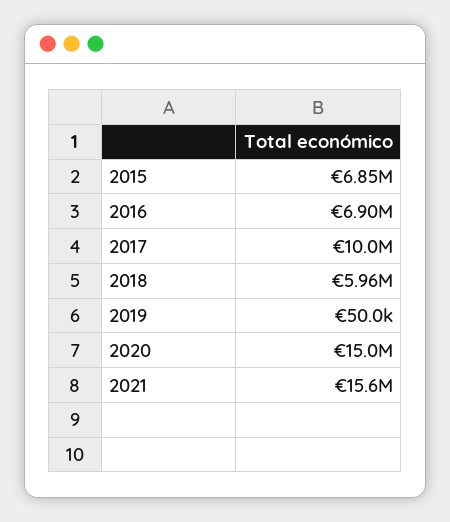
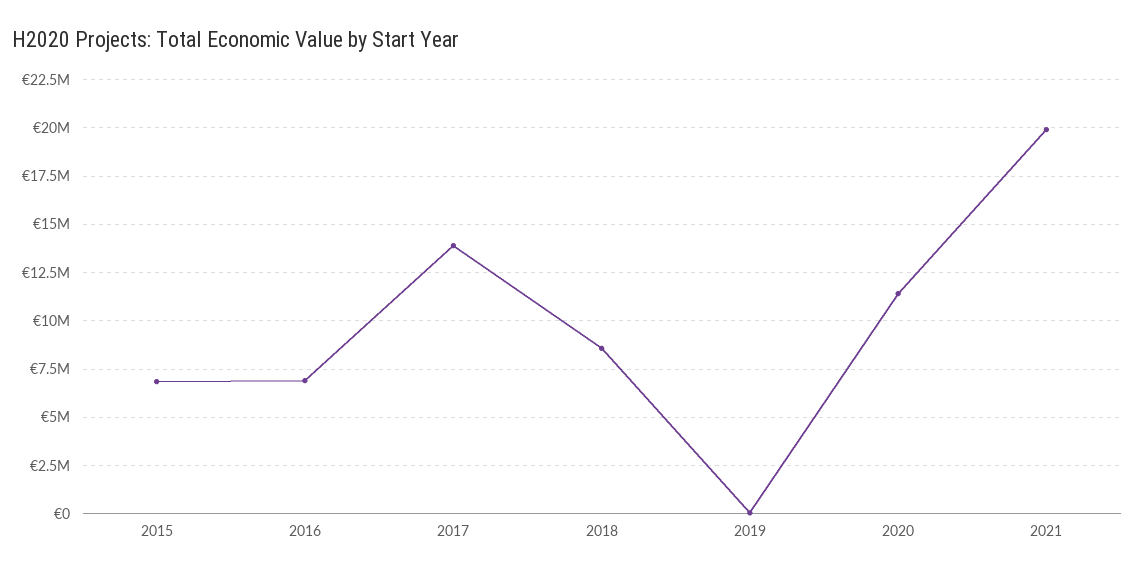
2017: 10000000 -> 14000000
2018: 5960000 -> 8500000
2020: 15000000 -> 11500000
2021: 15600000 -> 20000000

